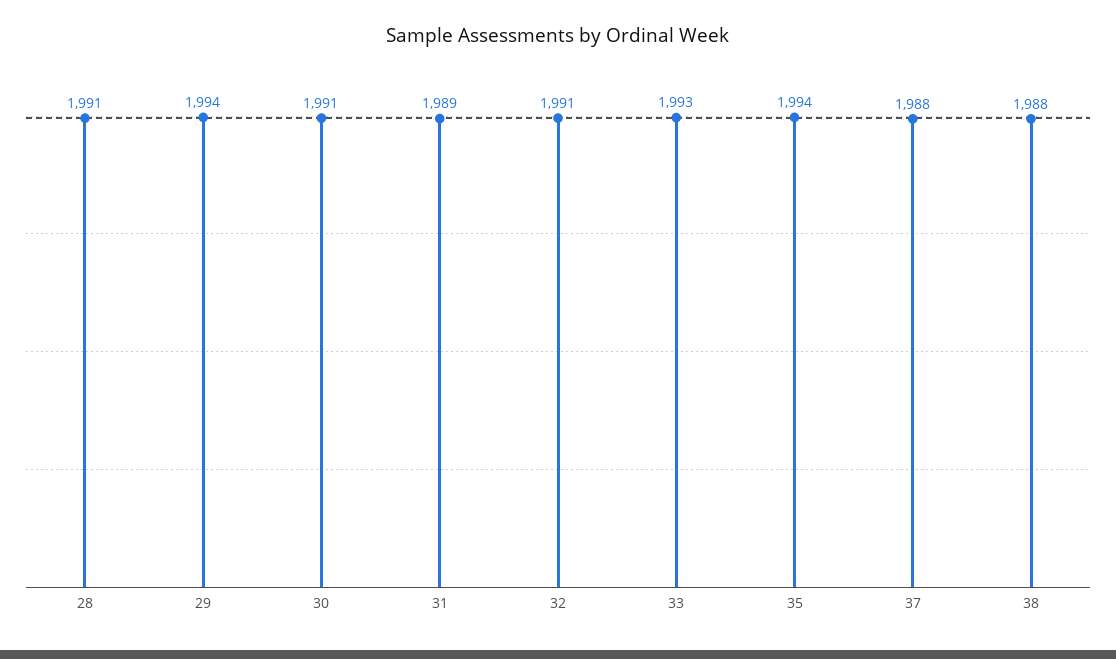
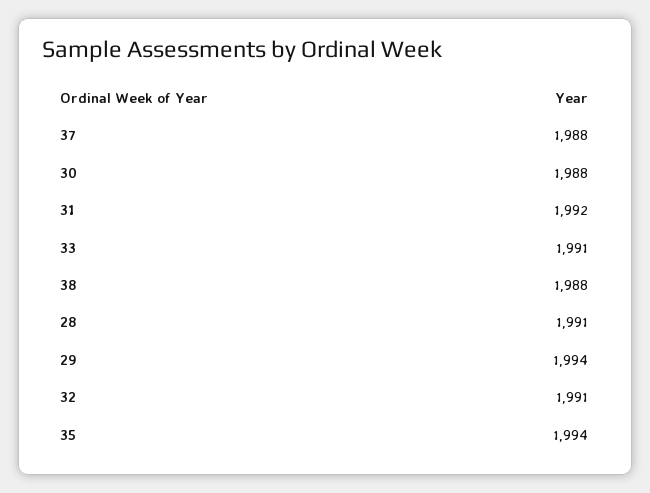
30: 1991 -> 1988
31: 1989 -> 1992
33: 1993 -> 1991

